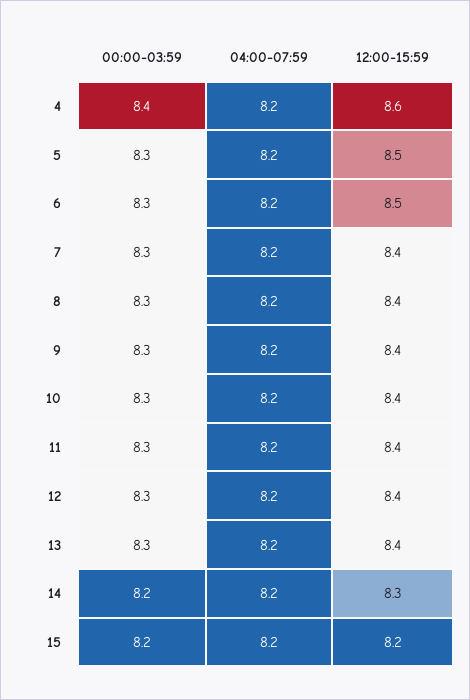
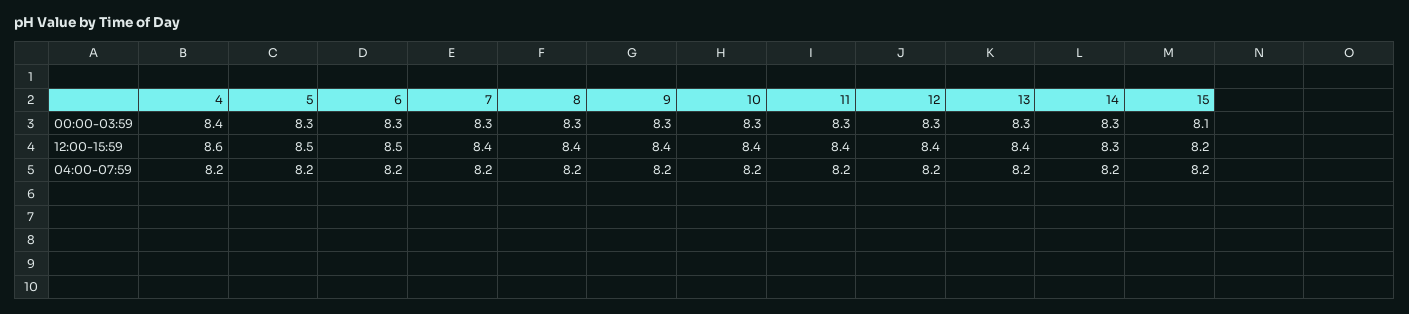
00:00-03:59, 14: 8.2 -> 8.3
00:00-03:59, 15: 8.2 -> 8.1

